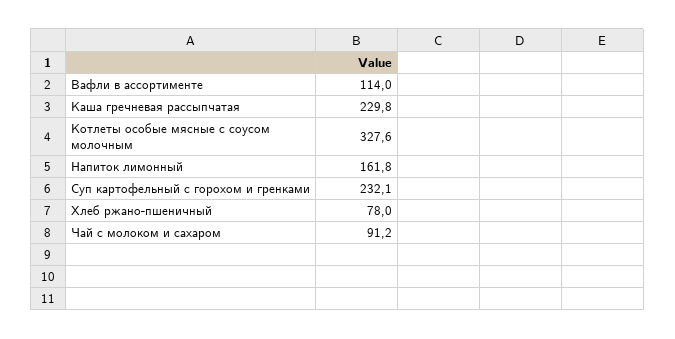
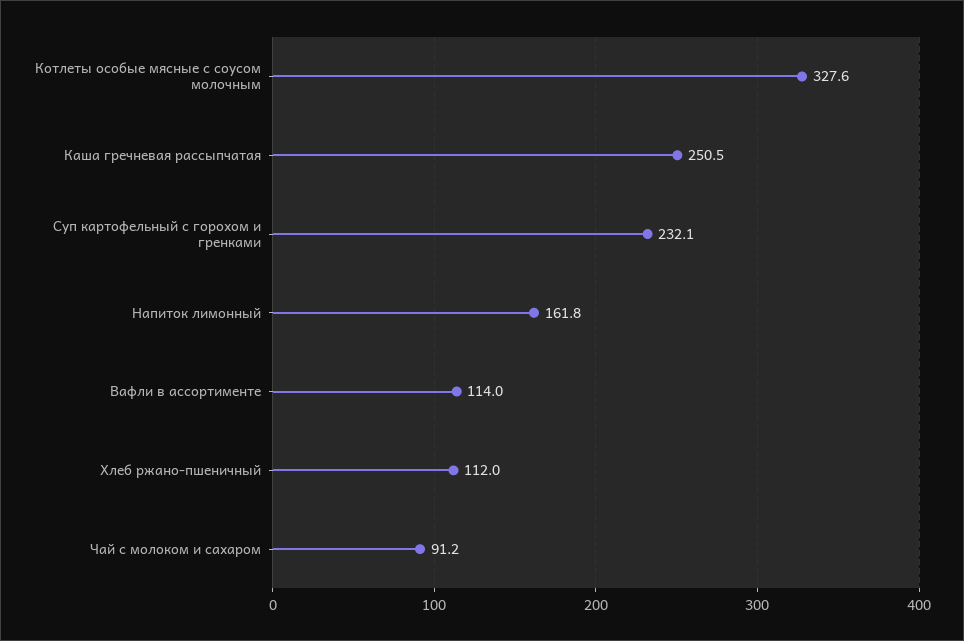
Каша гречневая рассыпчатая: 229.8 -> 250.5
Хлеб ржано-пшеничный: 78 -> 112

